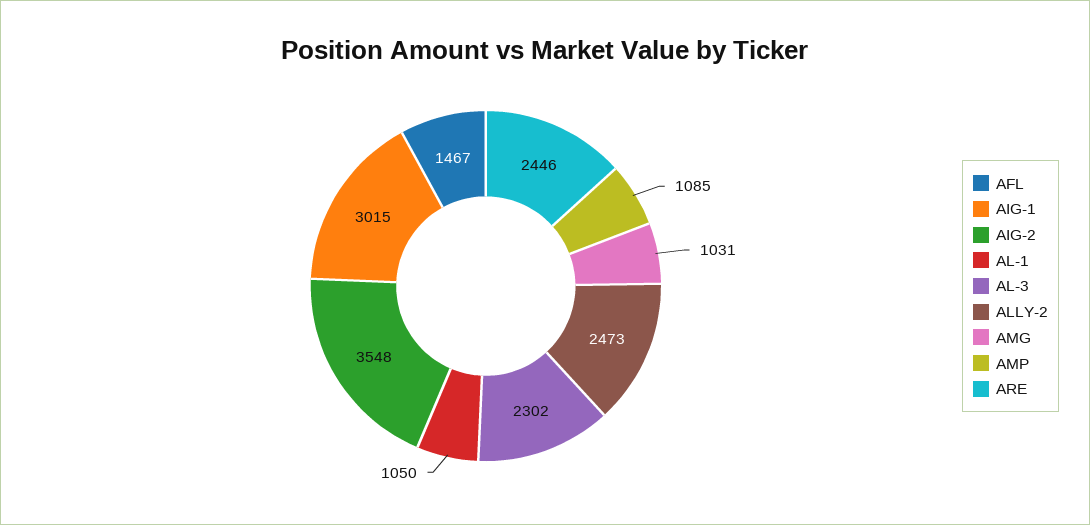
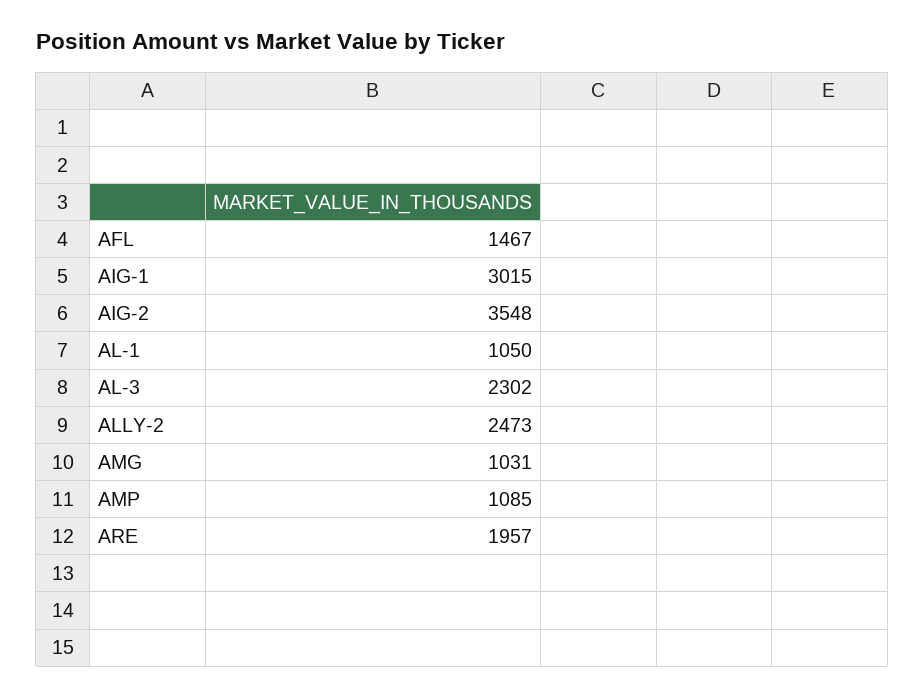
ARE: 2446 -> 1957

